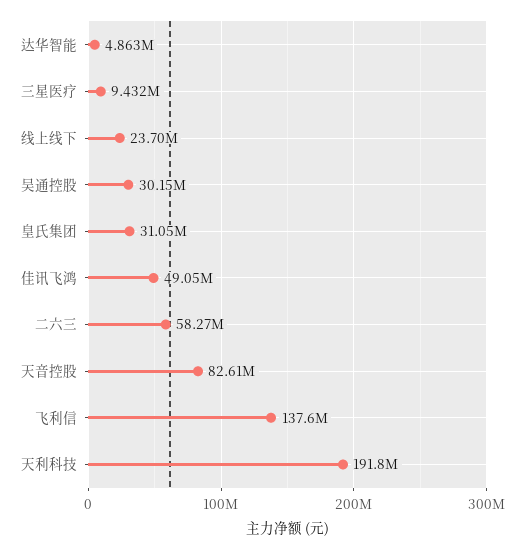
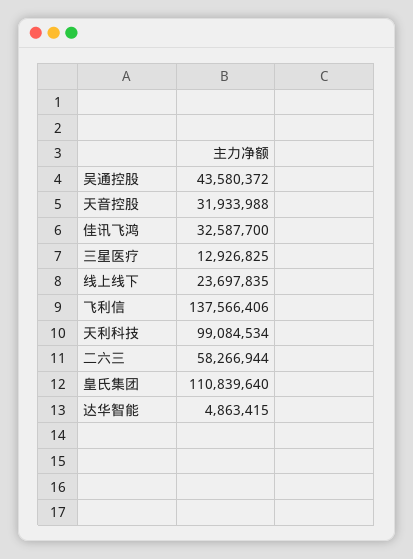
三星医疗: 9432000 -> 12926825
吴通控股: 30150000 -> 43580372
皇氏集团: 31050000 -> 110839640
佳讯飞鸿: 49050000 -> 32587700
天音控股: 82610000 -> 31933988
天利科技: 191800000 -> 99084534

